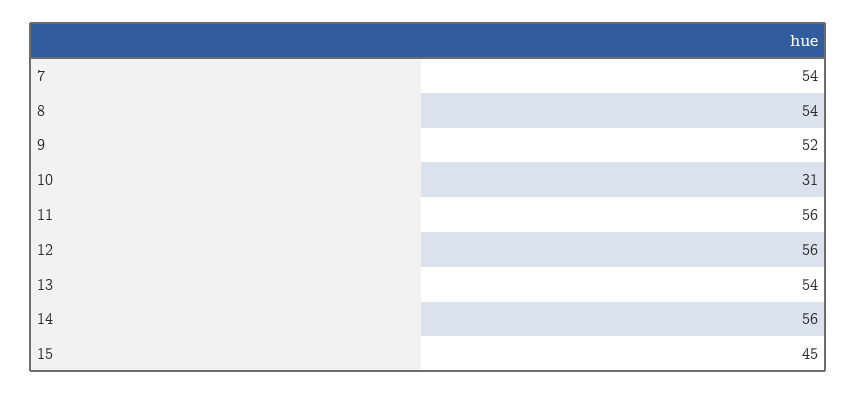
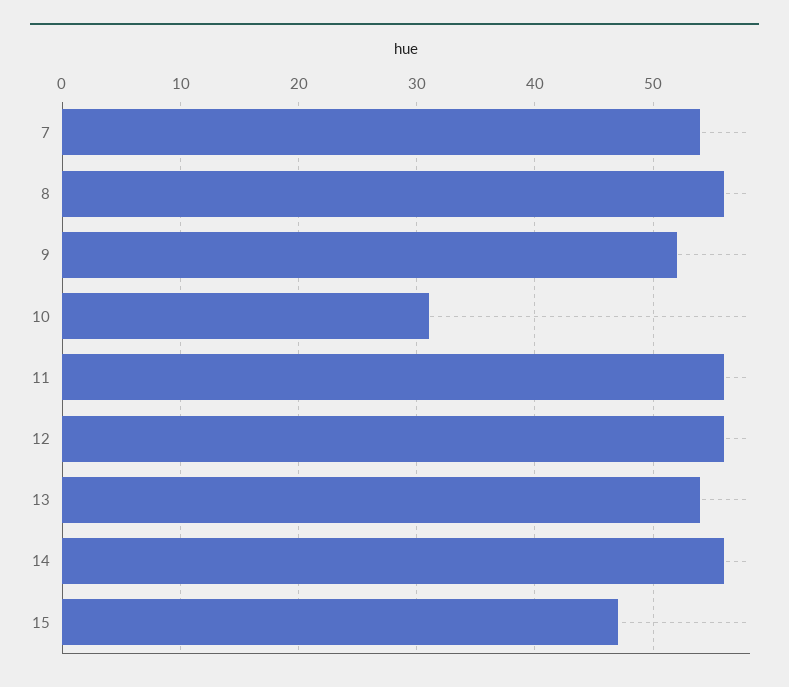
8: 54 -> 56
15: 45 -> 47

